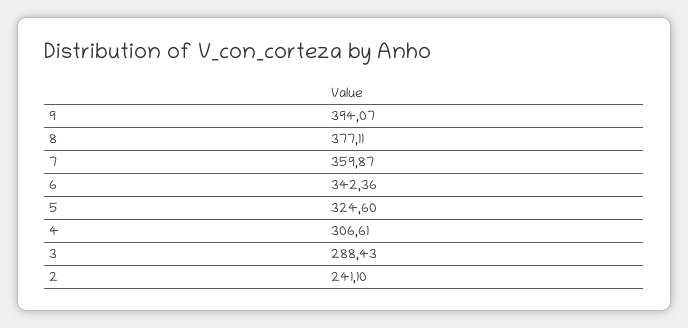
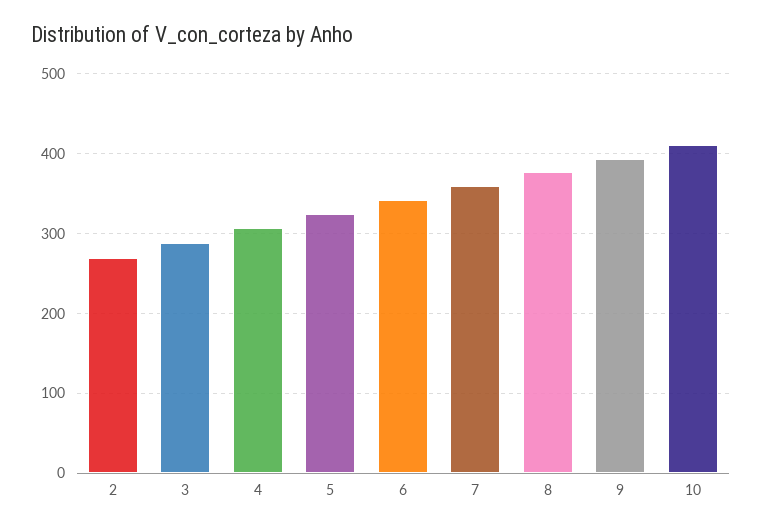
2: 241.1 -> 270
10: none -> 410

